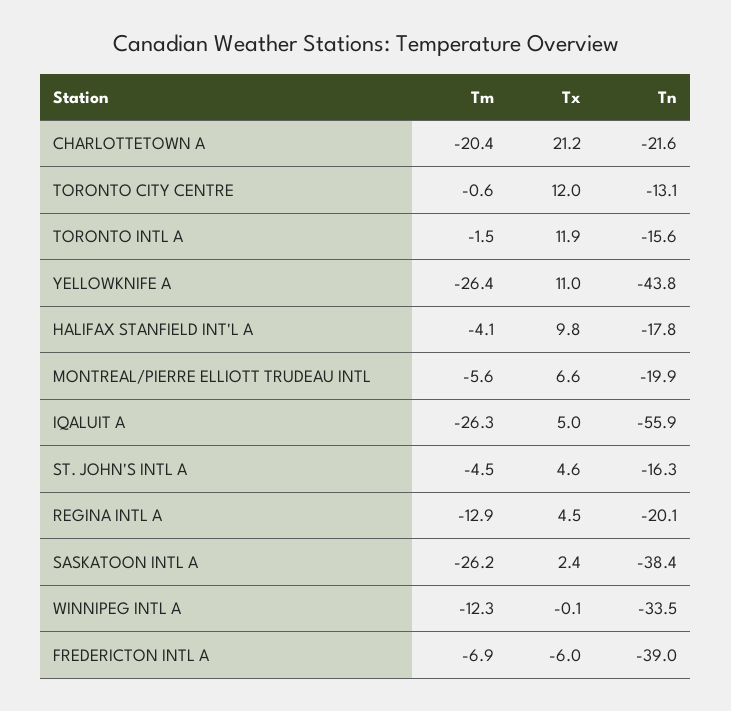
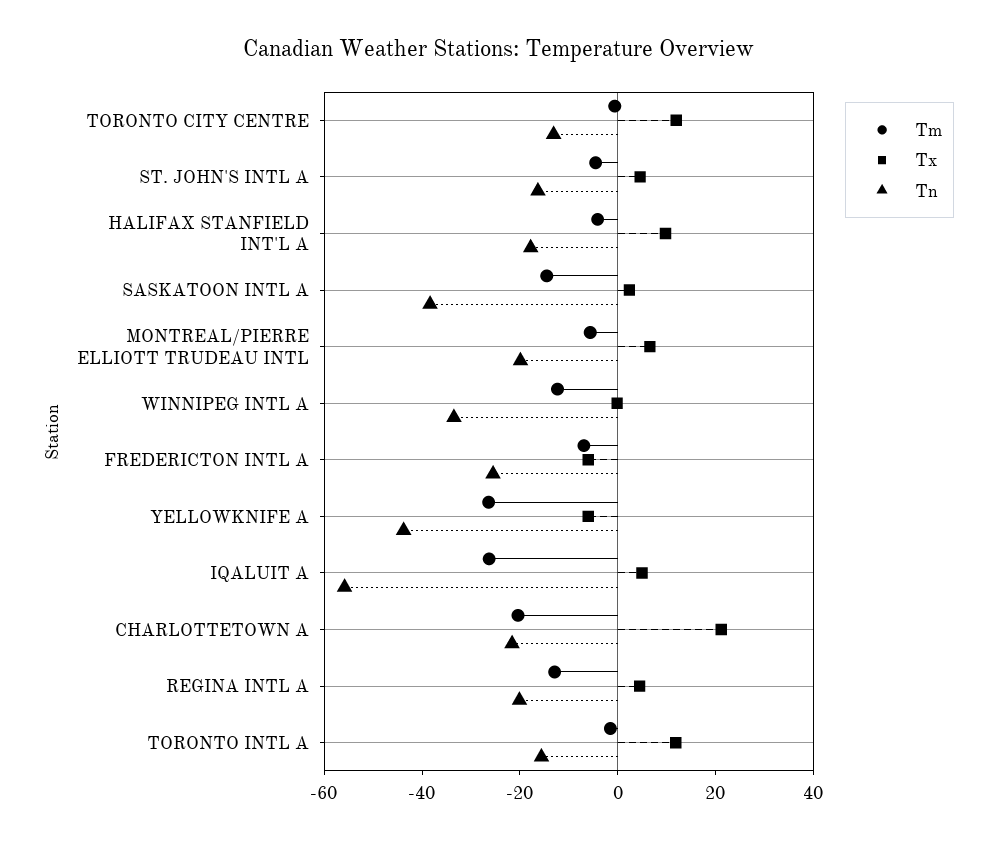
Tx, YELLOWKNIFE A: 11 -> -5
Tm, SASKATOON INTL A: -26.2 -> -15
Tn, FREDERICTON INTL A: -39 -> -25

